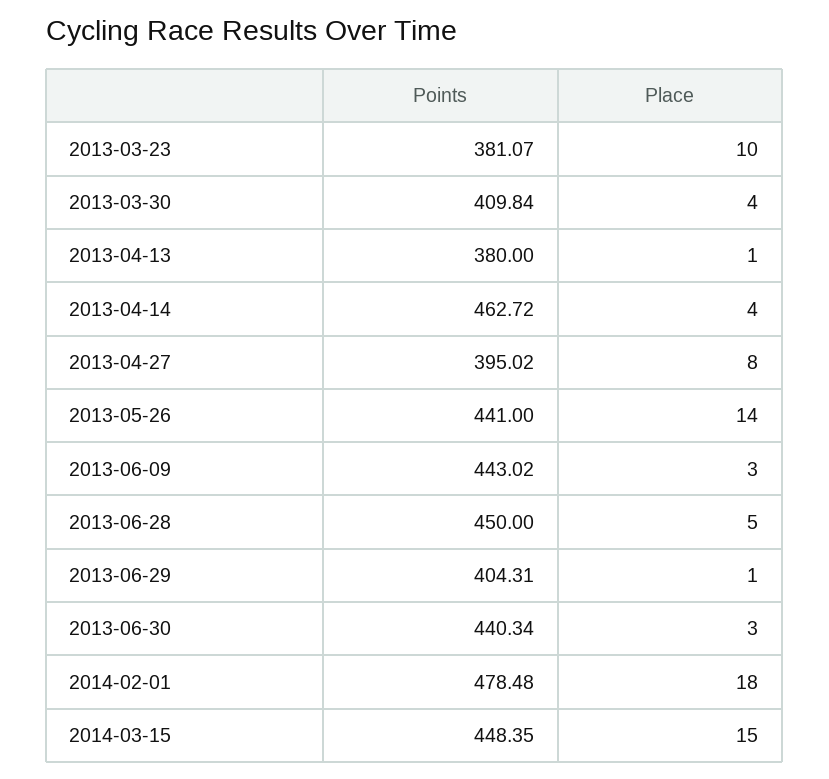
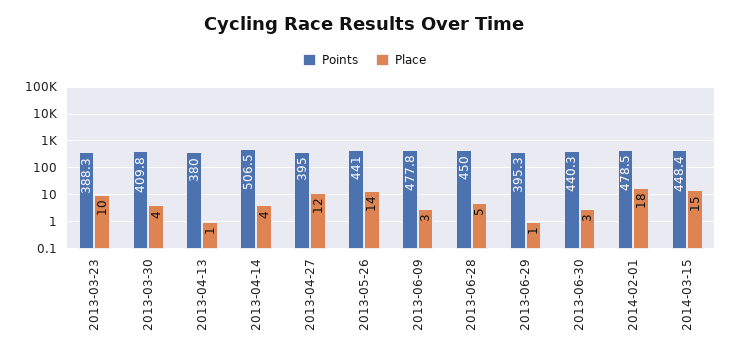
Points, 2013-03-23: 381.07 -> 388.3
Points, 2013-04-14: 462.72 -> 506.5
Place, 2013-04-27: 8 -> 12
Points, 2013-06-09: 443.02 -> 477.8
Points, 2013-06-29: 404.31 -> 395.3

